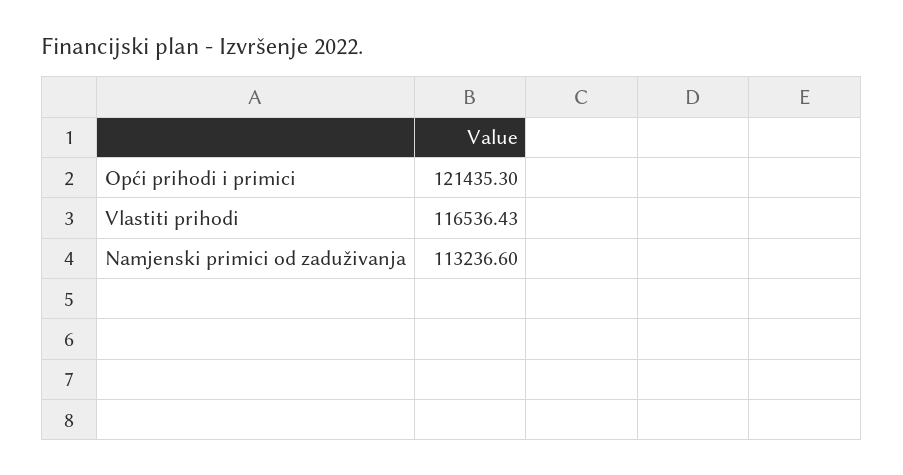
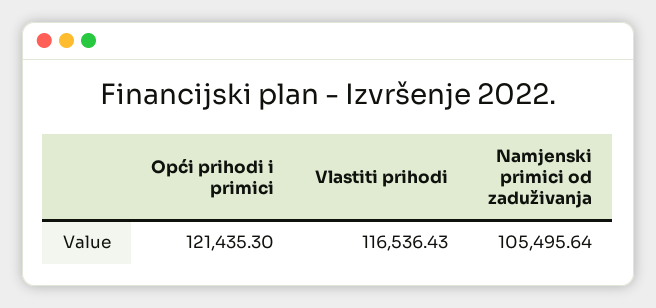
Namjenski primici od zaduživanja: 113236.6 -> 105495.64

